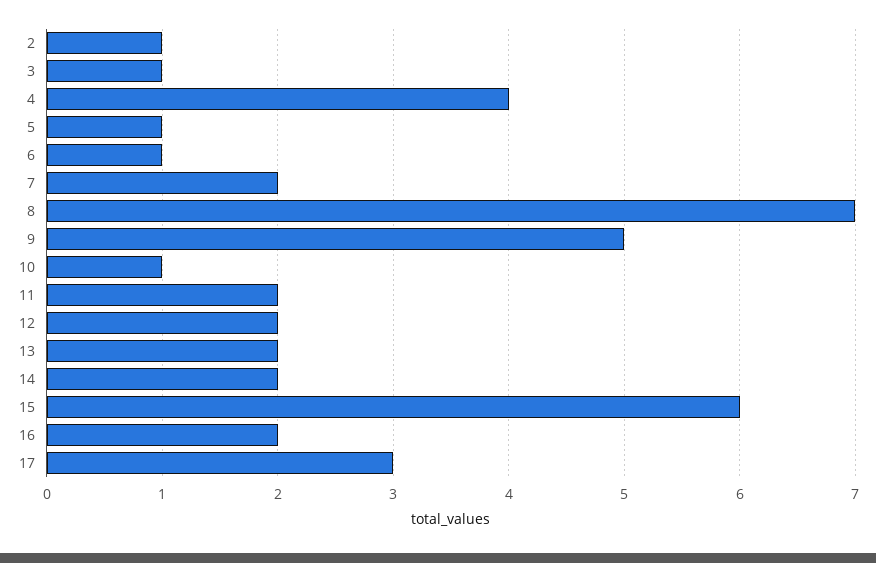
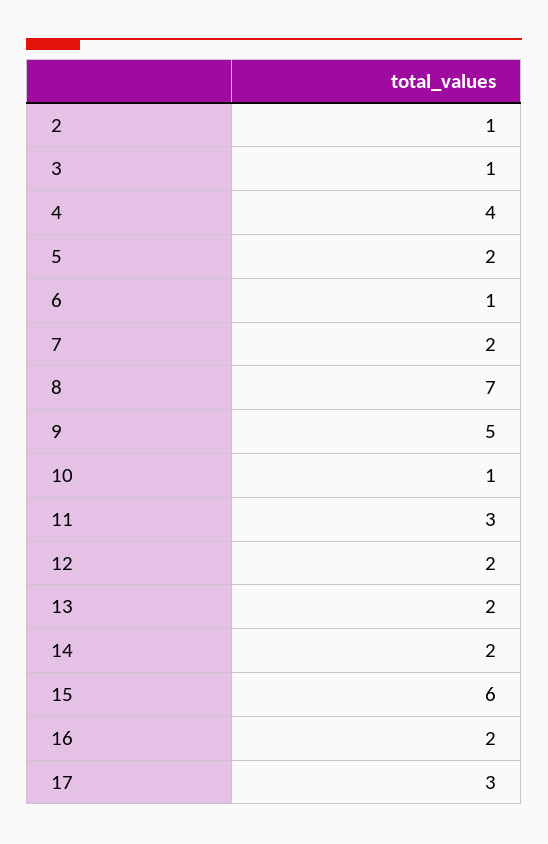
5: 1 -> 2
11: 2 -> 3

